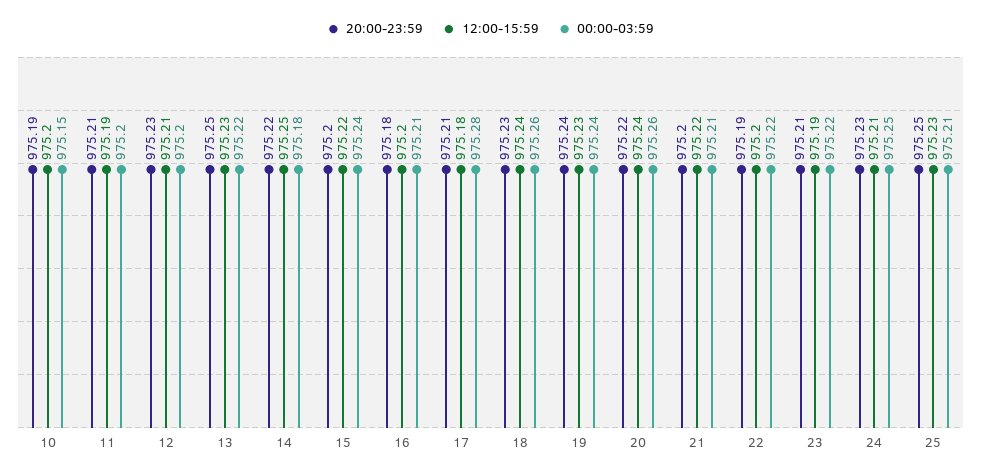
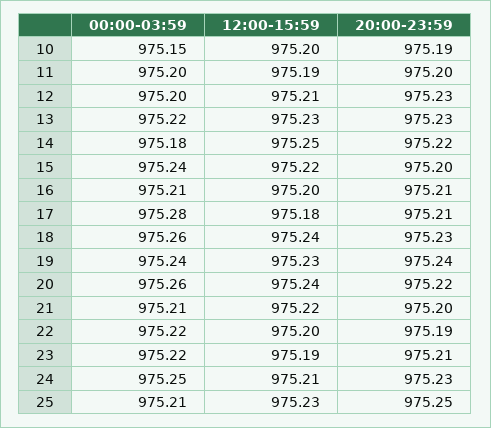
20:00-23:59, 11: 975.21 -> 975.2
20:00-23:59, 13: 975.25 -> 975.23
20:00-23:59, 16: 975.18 -> 975.21

